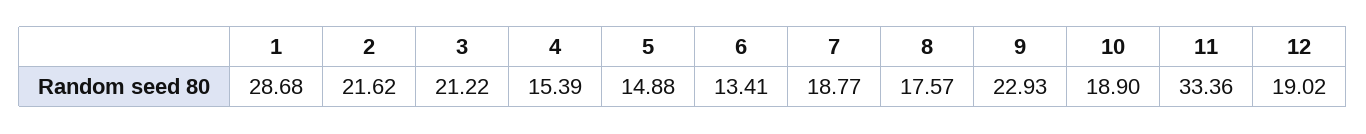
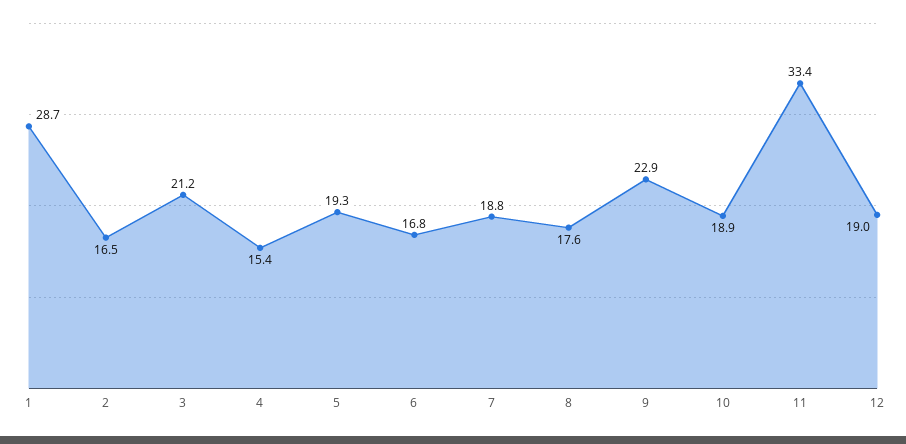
2: 21.62 -> 16.5
5: 14.88 -> 19.3
6: 13.41 -> 16.8

